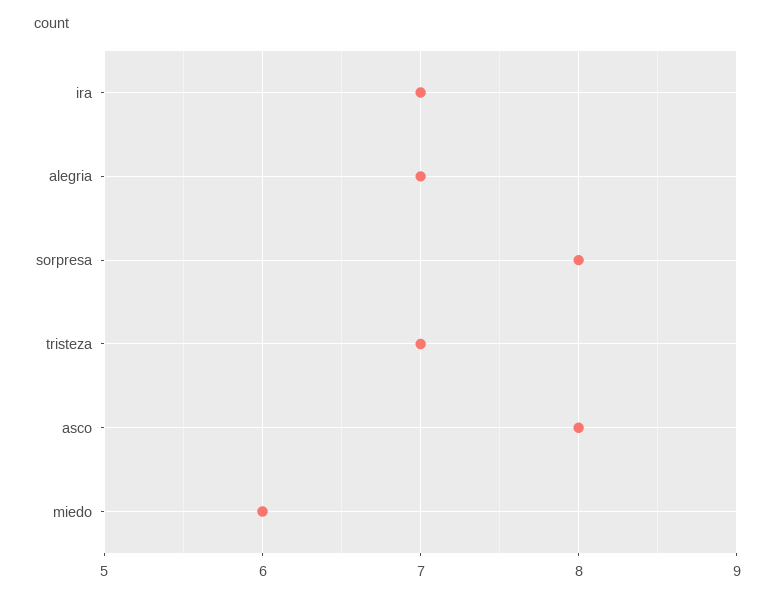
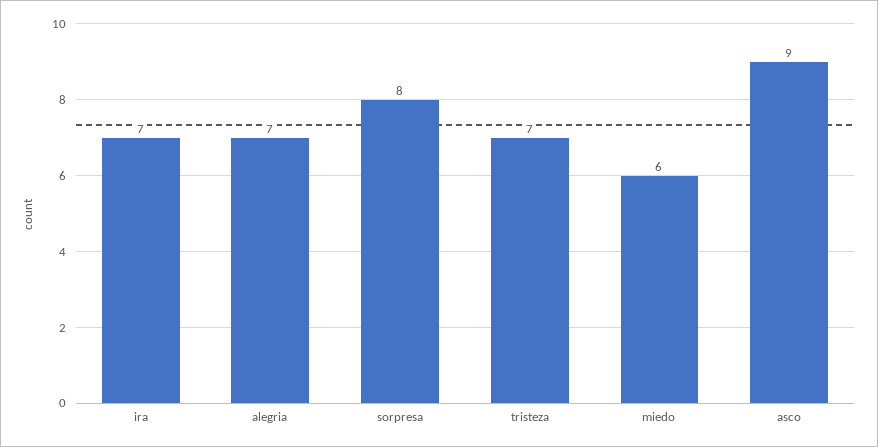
asco: 8 -> 9

